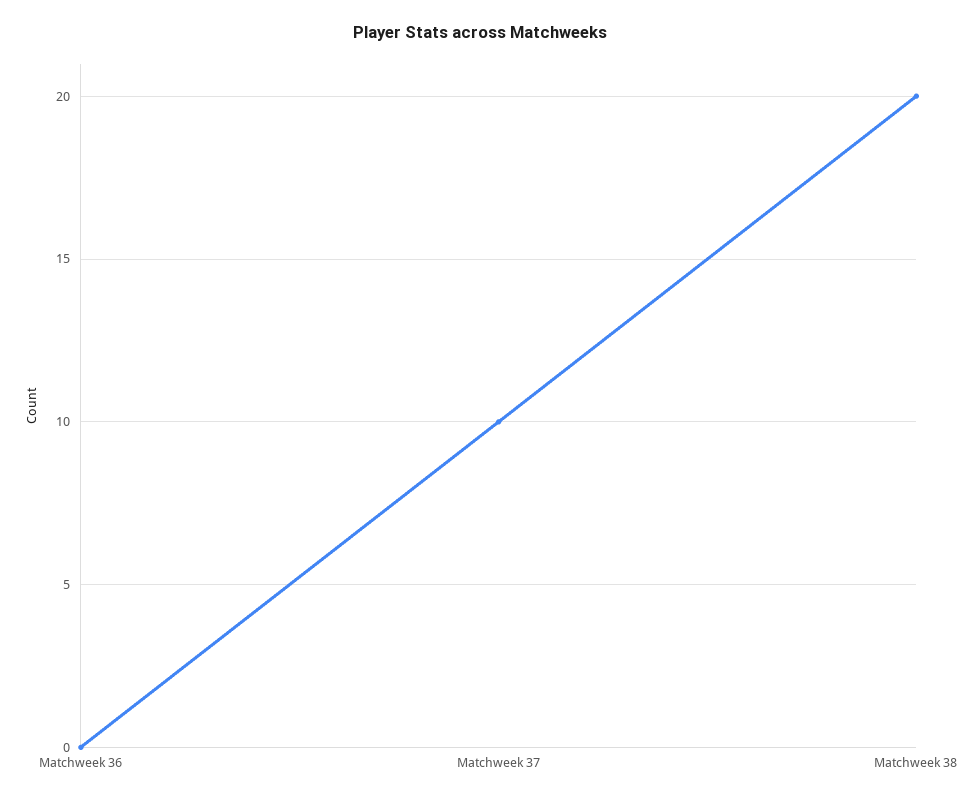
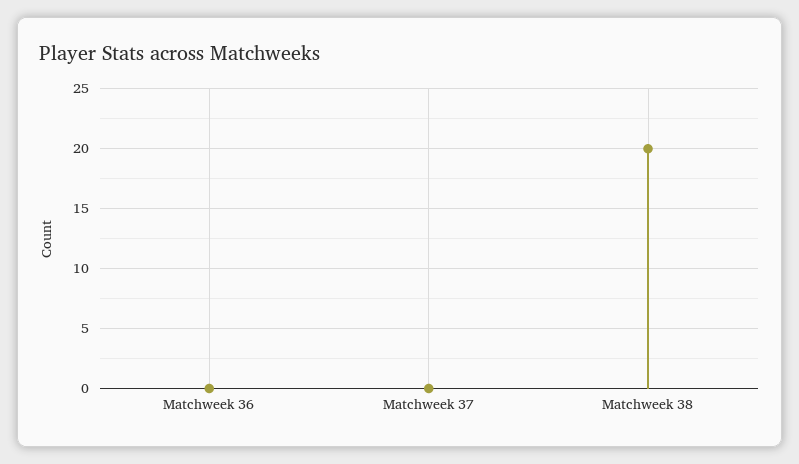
Matchweek 37: 10 -> 0

